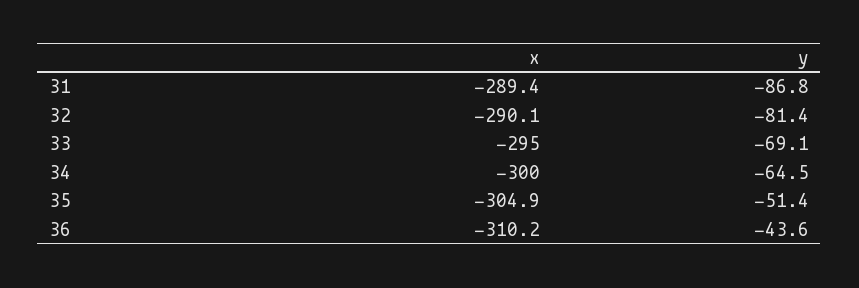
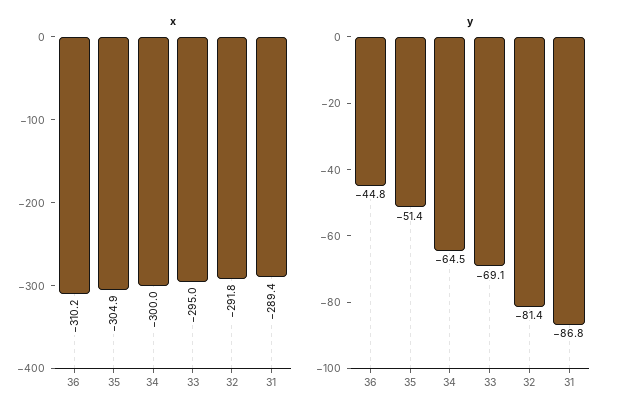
x, 32: -290.1 -> -291.8
y, 36: -43.6 -> -44.8

